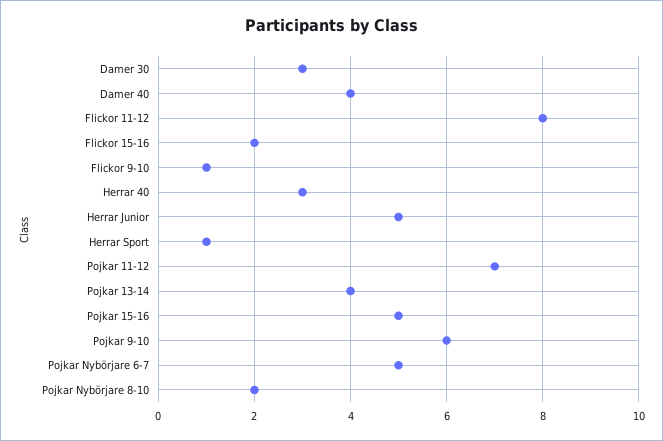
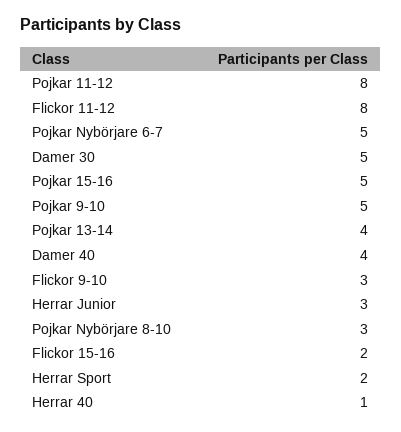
Damer 30: 3 -> 5
Flickor 9-10: 1 -> 3
Herrar 40: 3 -> 1
Herrar Junior: 5 -> 3
Herrar Sport: 1 -> 2
Pojkar 11-12: 7 -> 8
Pojkar 9-10: 6 -> 5
Pojkar Nybörjare 8-10: 2 -> 3

